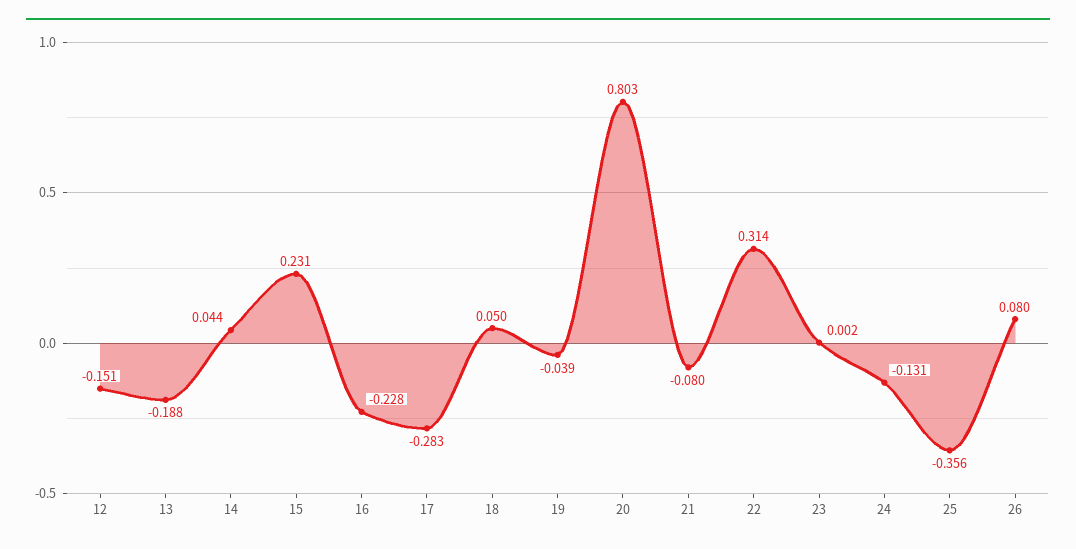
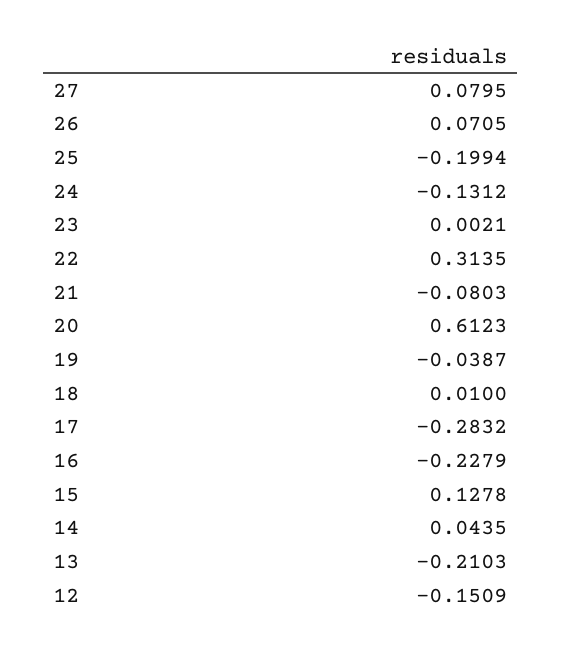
13: -0.188 -> -0.2103
15: 0.231 -> 0.1278
18: 0.05 -> 0.01
20: 0.803 -> 0.6123
25: -0.356 -> -0.1994
26: 0.08 -> 0.0705
27: none -> 0.0795

